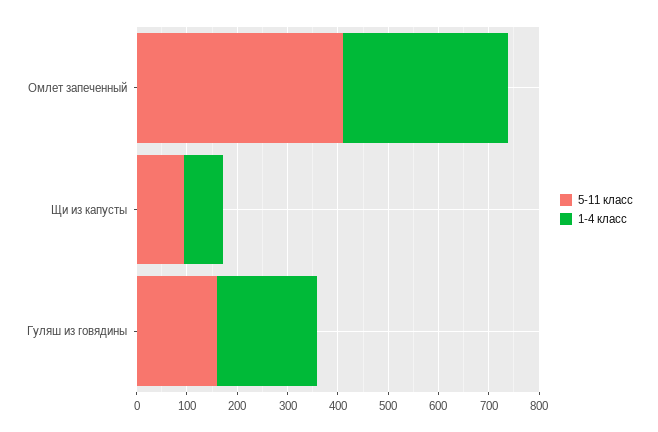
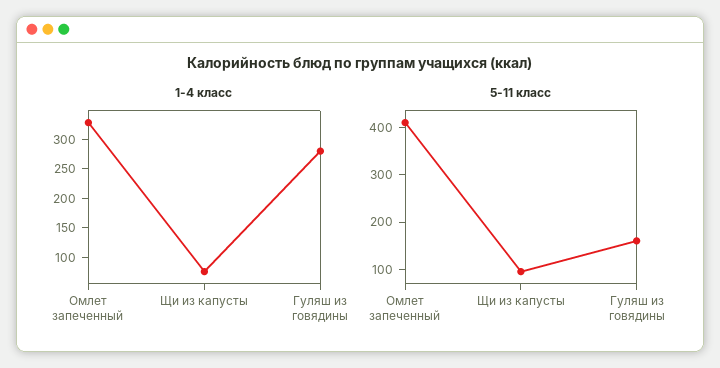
1-4 класс, Гуляш из говядины: 200 -> 275

